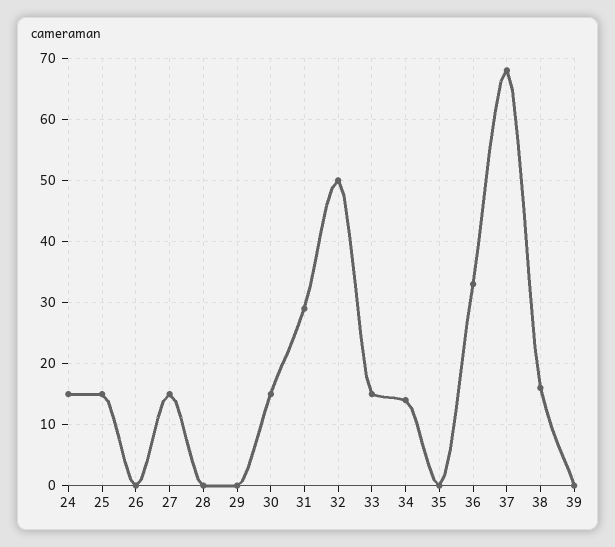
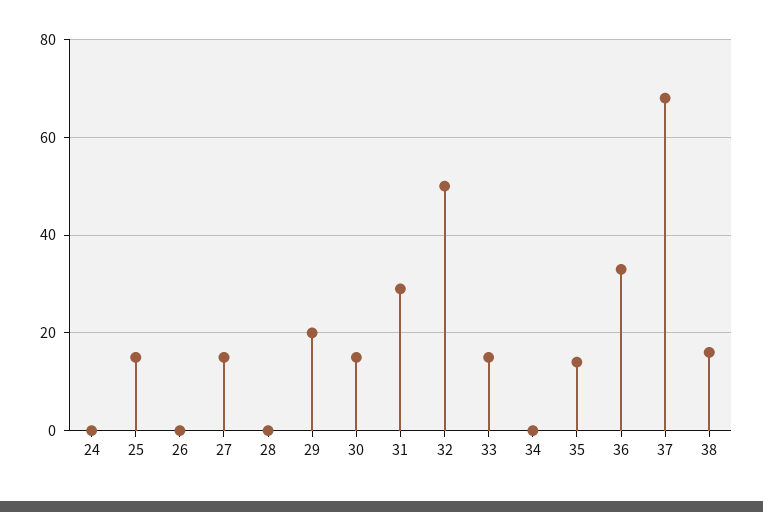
24: 15 -> 0
29: 0 -> 20
34: 14 -> 0
35: 0 -> 15
39: 0 -> none

